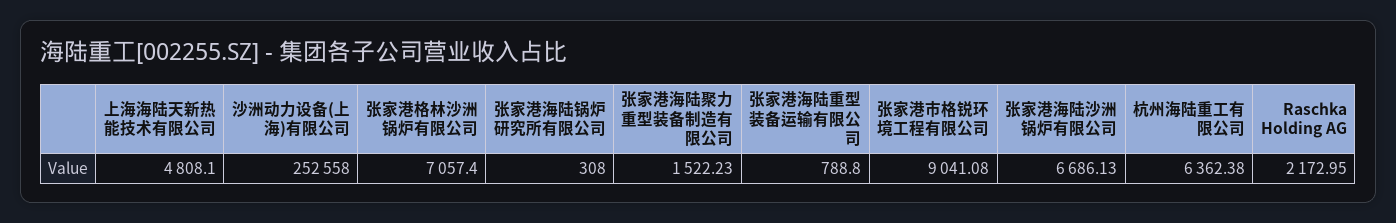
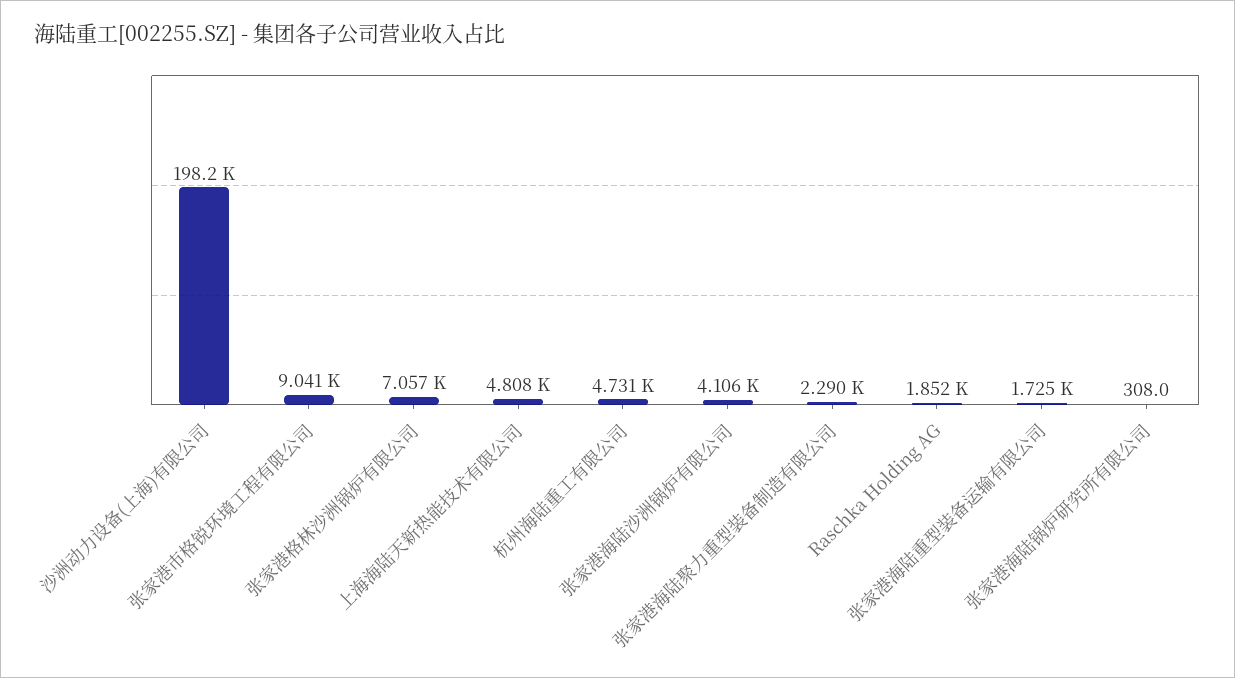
沙洲动力设备(上海)有限公司: 252558 -> 198200
张家港海陆聚力重型装备制造有限公司: 1522.23 -> 2290
张家港海陆重型装备运输有限公司: 788.8 -> 1725
张家港海陆沙洲锅炉有限公司: 6686.13 -> 4106
杭州海陆重工有限公司: 6362.38 -> 4731
Raschka Holding AG: 2172.95 -> 1852

